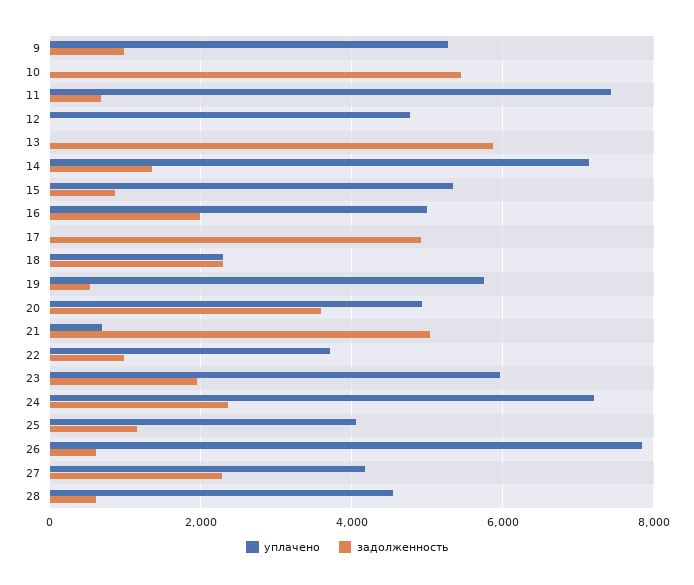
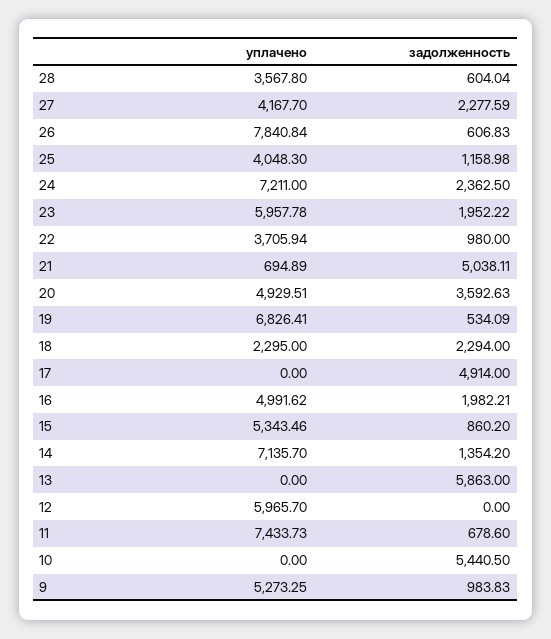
уплачено, 12: 4800 -> 5965.7
уплачено, 19: 5800 -> 6826.41
уплачено, 28: 4600 -> 3567.8

